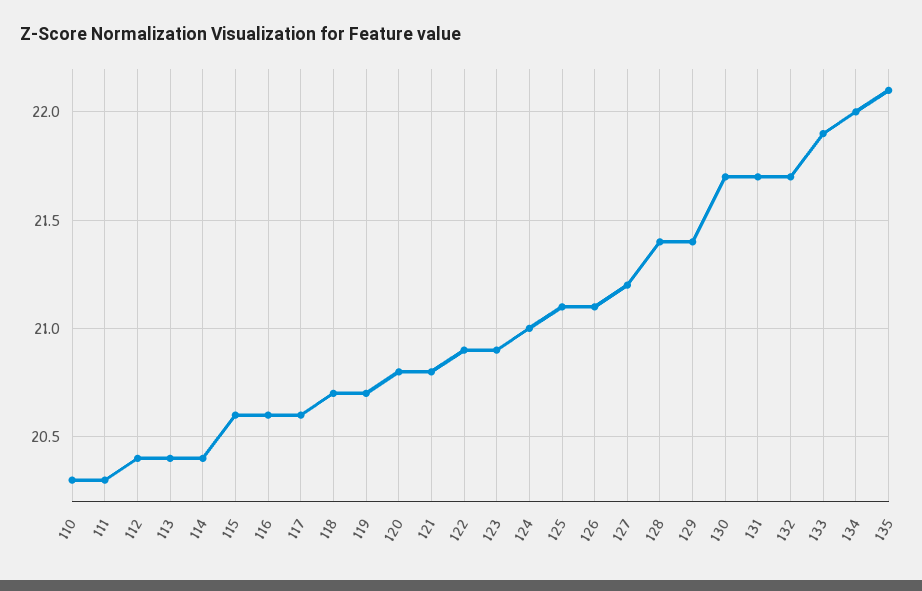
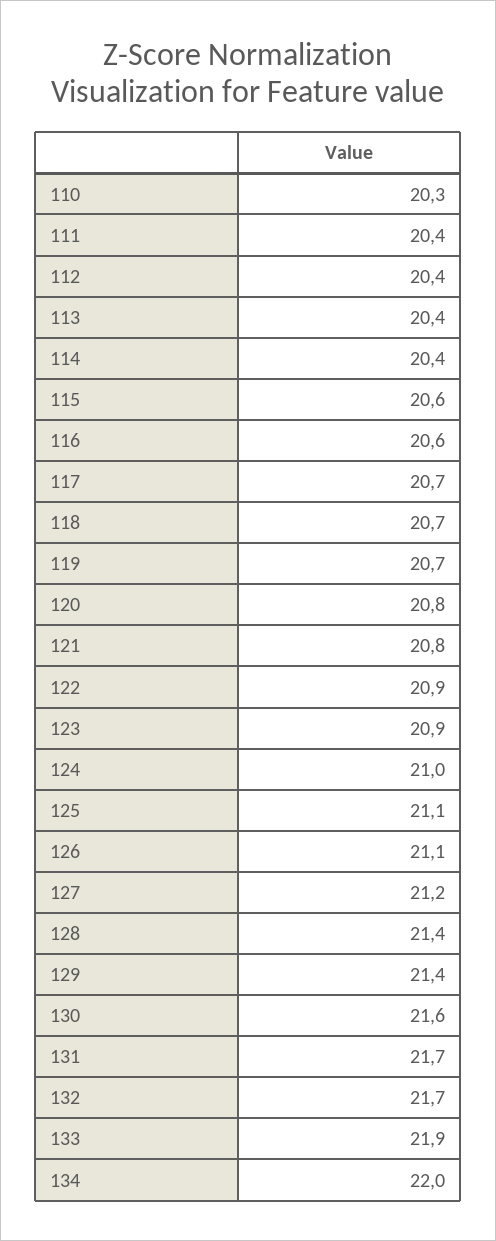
111: 20.3 -> 20.4
117: 20.6 -> 20.7
130: 21.7 -> 21.6
135: 22.1 -> none

